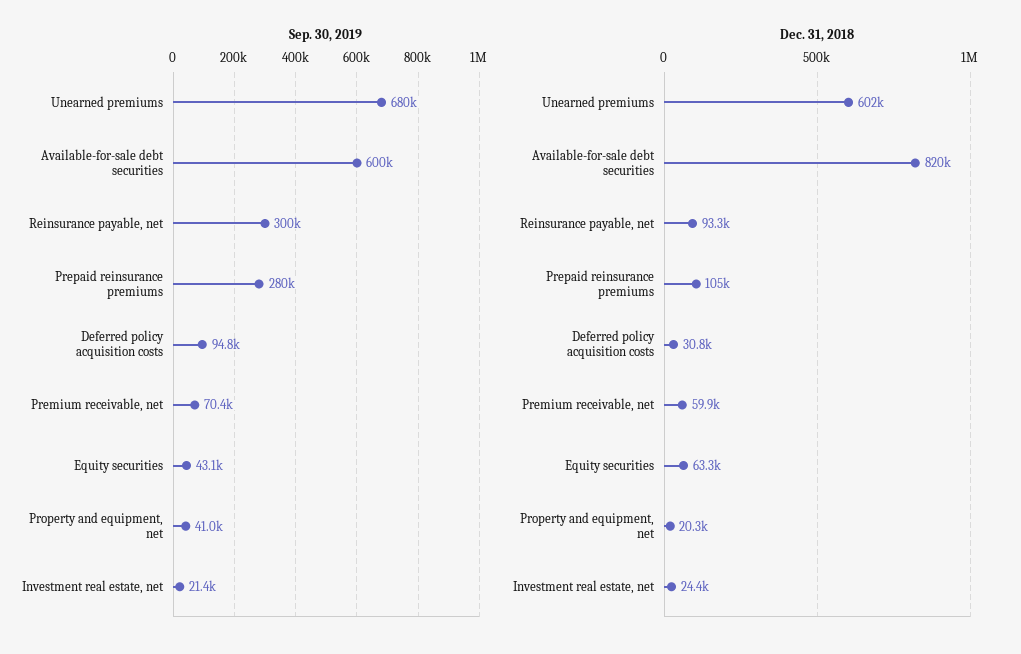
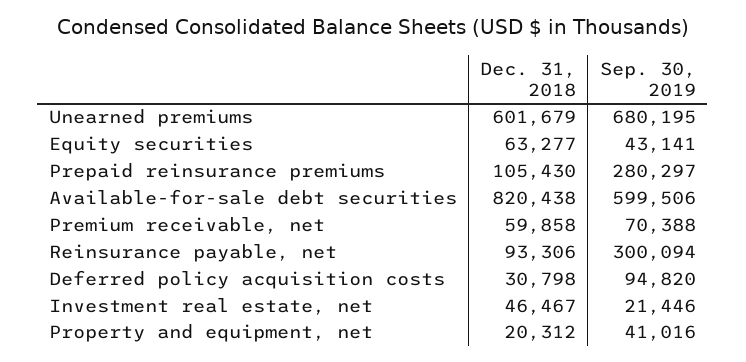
Dec. 31, 2018, Investment real estate, net: 24400 -> 46467

